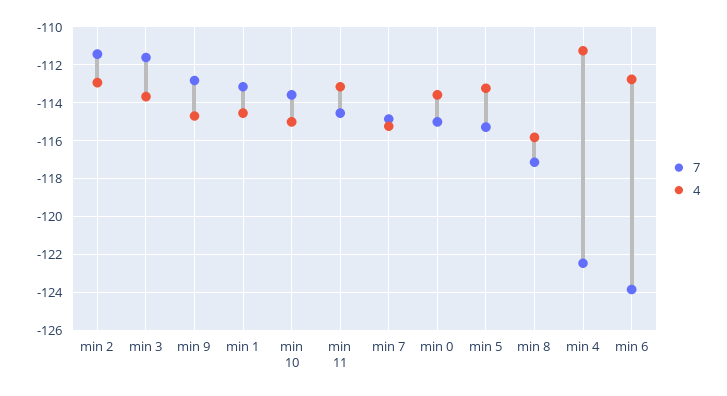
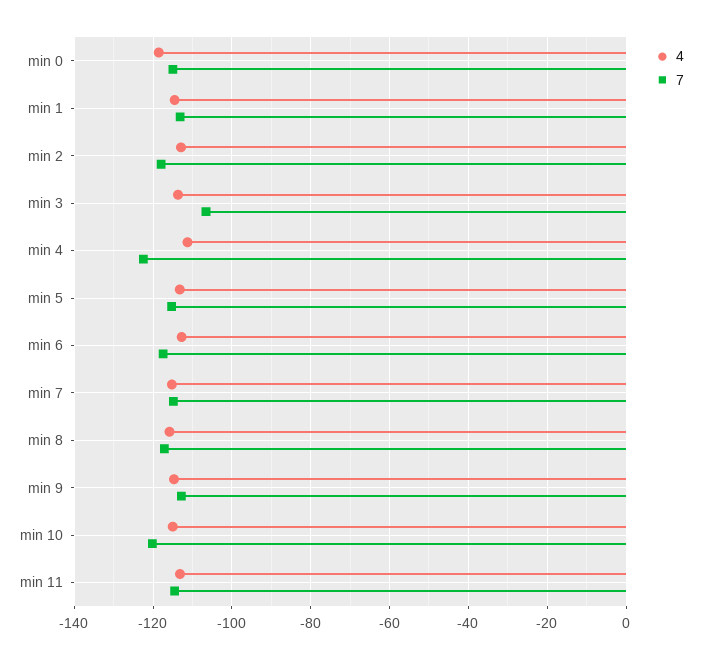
7, min 2: -111.5 -> -118
7, min 3: -111.5 -> -106
7, min 10: -113.5 -> -120
4, min 0: -113.5 -> -118
7, min 6: -124 -> -118

